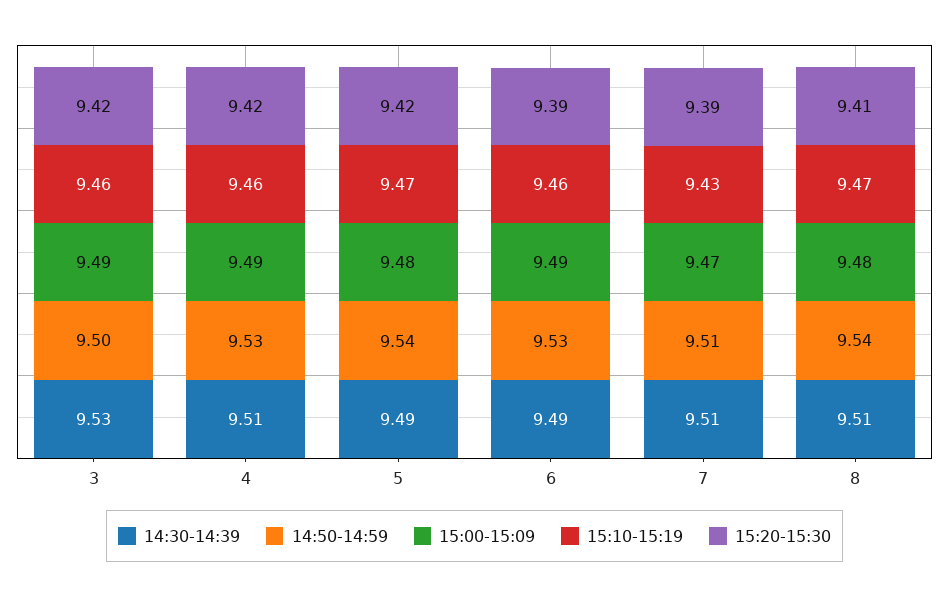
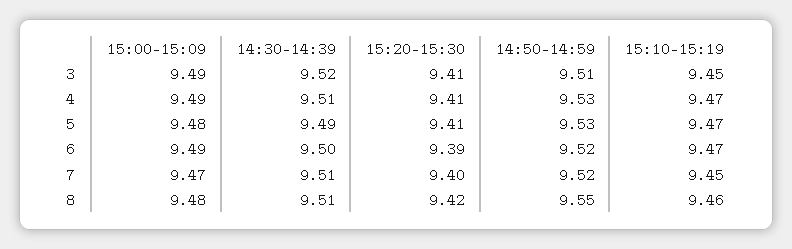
14:30-14:39, 3: 9.53 -> 9.52
14:50-14:59, 3: 9.5 -> 9.51
15:10-15:19, 3: 9.46 -> 9.45
15:20-15:30, 3: 9.42 -> 9.41
15:10-15:19, 4: 9.46 -> 9.47
15:20-15:30, 4: 9.42 -> 9.41
14:50-14:59, 5: 9.54 -> 9.53
15:20-15:30, 5: 9.42 -> 9.41
14:30-14:39, 6: 9.49 -> 9.5
14:50-14:59, 6: 9.53 -> 9.52
15:10-15:19, 6: 9.46 -> 9.47
14:50-14:59, 7: 9.51 -> 9.52
15:10-15:19, 7: 9.43 -> 9.45
15:20-15:30, 7: 9.39 -> 9.4
14:50-14:59, 8: 9.54 -> 9.55
15:10-15:19, 8: 9.47 -> 9.46
15:20-15:30, 8: 9.41 -> 9.42

